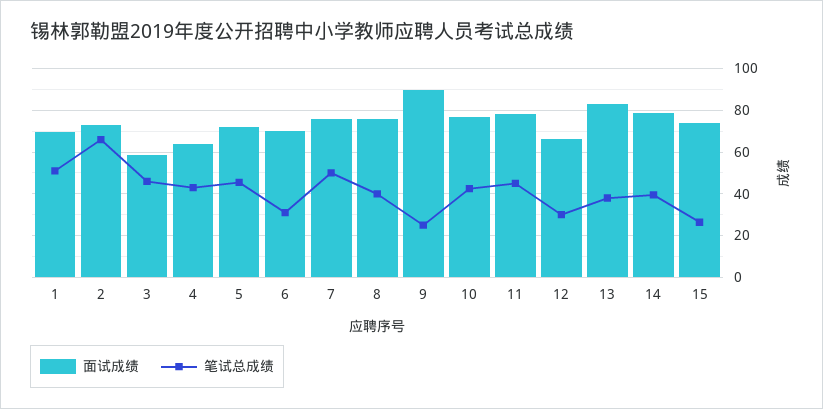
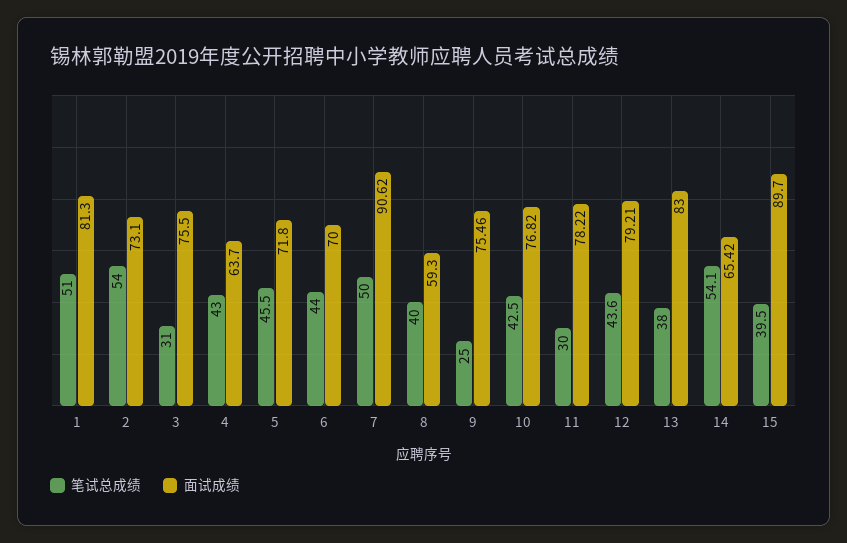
面试成绩, 1: 70 -> 81.3
笔试总成绩, 2: 65 -> 54
面试成绩, 3: 60 -> 75.5
笔试总成绩, 3: 45 -> 31
笔试总成绩, 6: 30 -> 44
面试成绩, 7: 75 -> 90.62
面试成绩, 8: 75 -> 59.3
面试成绩, 9: 90 -> 75.46
笔试总成绩, 11: 45 -> 30
面试成绩, 12: 65 -> 79.21
笔试总成绩, 12: 30 -> 43.6
面试成绩, 14: 80 -> 65.42
笔试总成绩, 14: 40 -> 54.1
面试成绩, 15: 75 -> 89.7
笔试总成绩, 15: 25 -> 39.5

